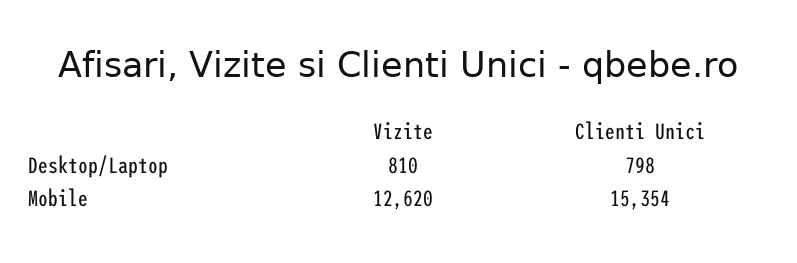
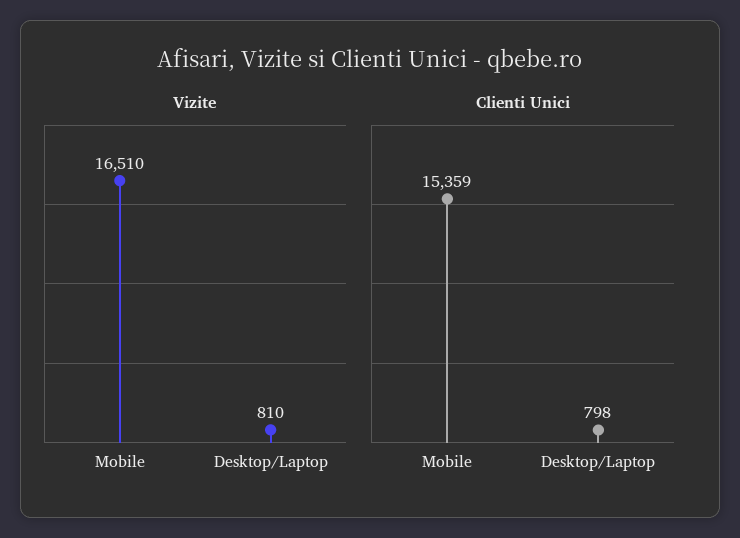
Vizite, Mobile: 12620 -> 16510
Clienti Unici, Mobile: 15354 -> 15359

